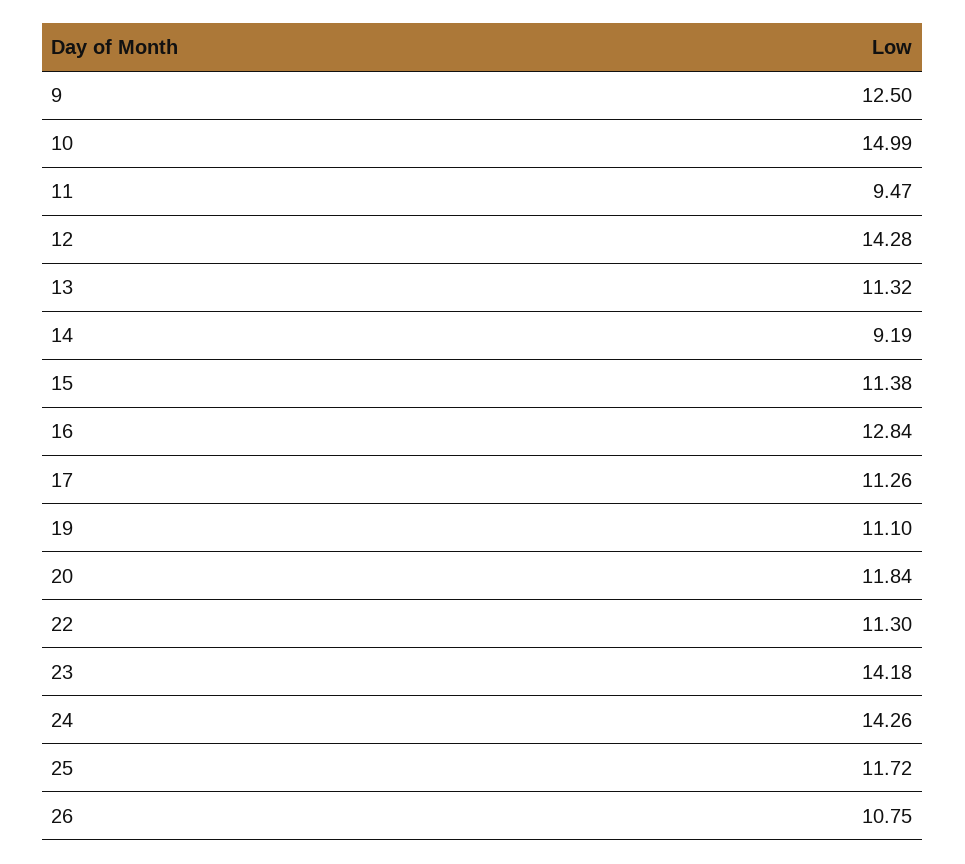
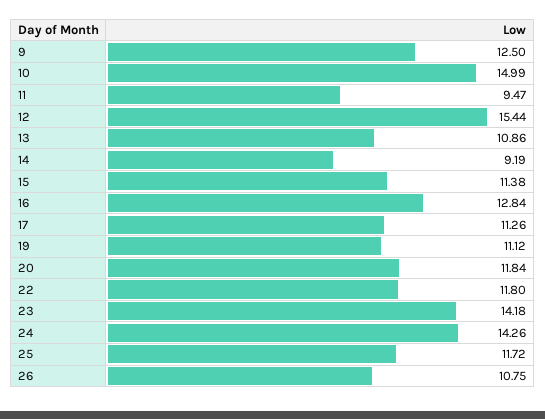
12: 14.28 -> 15.44
13: 11.32 -> 10.86
19: 11.1 -> 11.12
22: 11.3 -> 11.8

